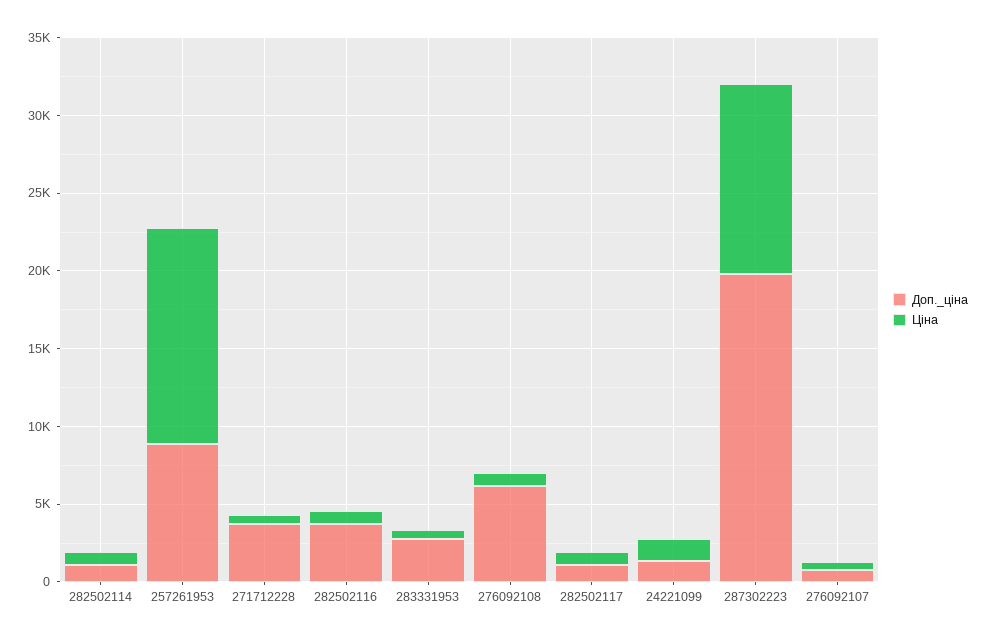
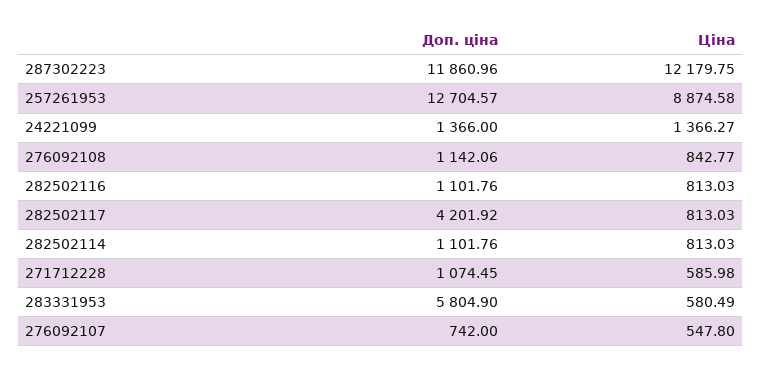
Доп._ціна, 257261953: 9000 -> 12704.57
Ціна, 257261953: 14000 -> 8874.58
Доп._ціна, 271712228: 4000 -> 1074.45
Доп._ціна, 282502116: 4000 -> 1101.76
Доп._ціна, 283331953: 3000 -> 5804.9
Доп._ціна, 276092108: 6000 -> 1142.06
Доп._ціна, 282502117: 1000 -> 4201.92
Доп._ціна, 287302223: 20000 -> 11860.96

